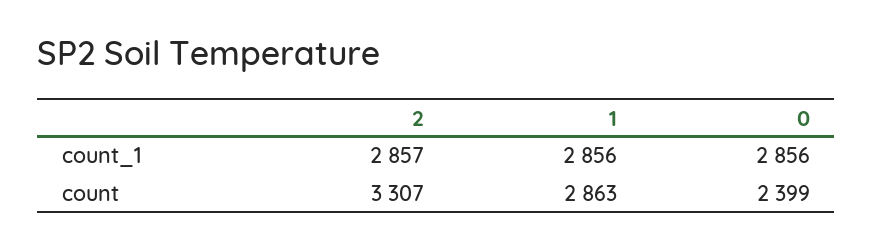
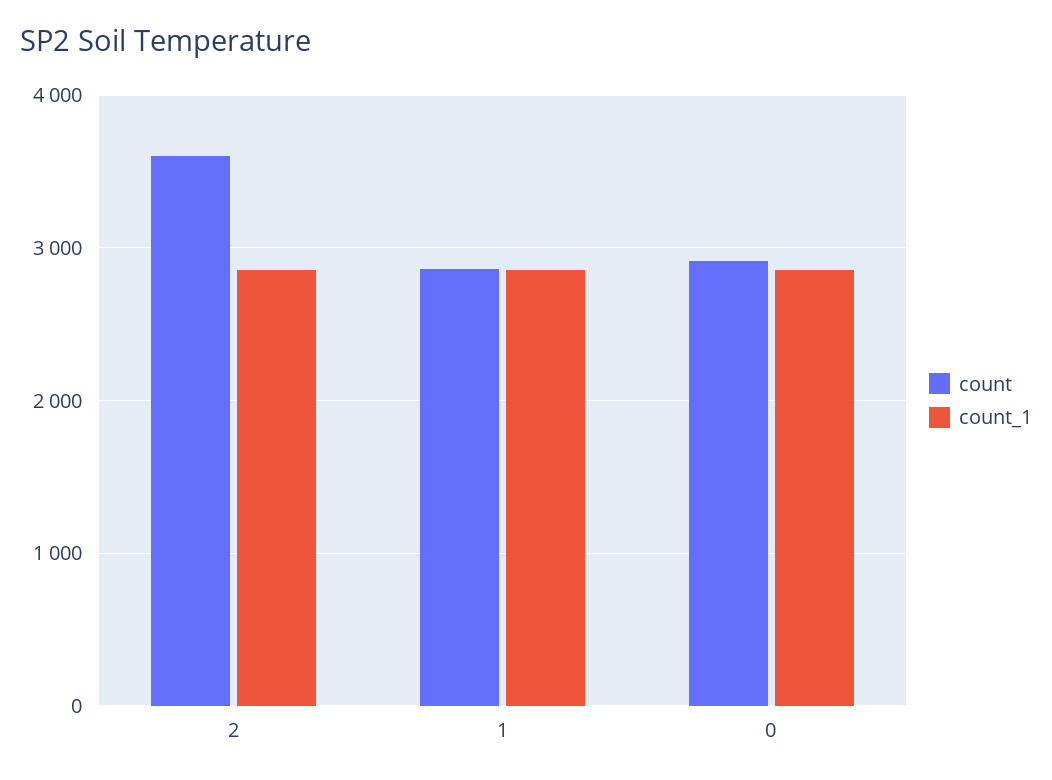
count, 2: 3307 -> 3600
count, 0: 2399 -> 2900

